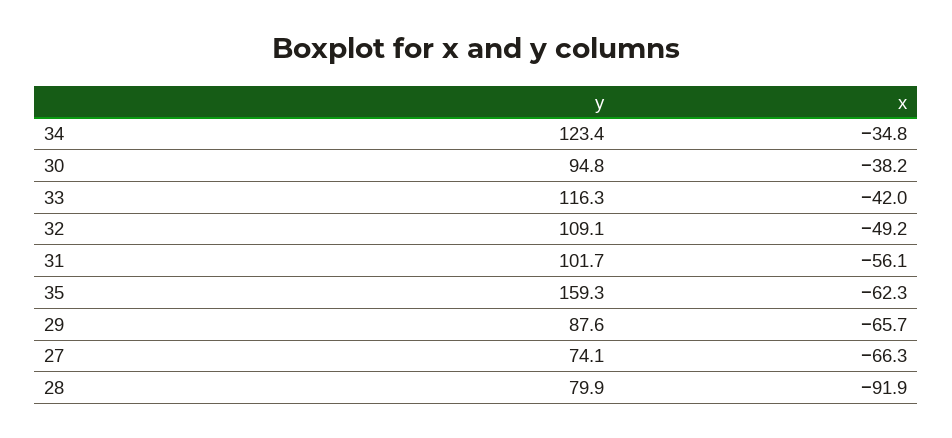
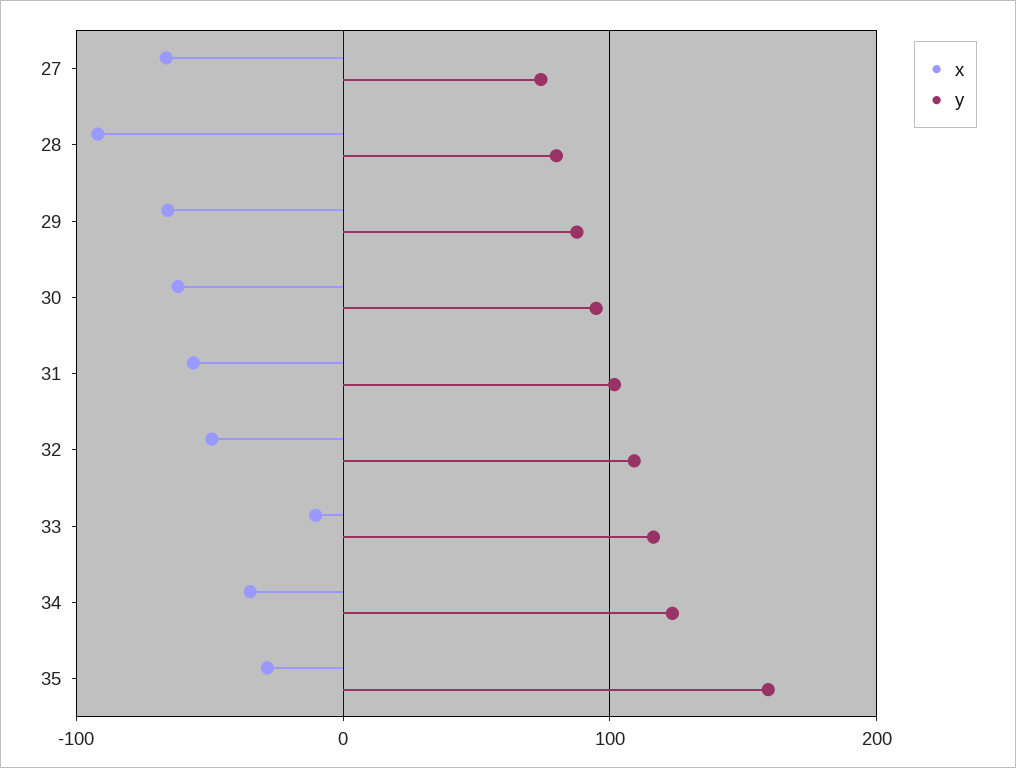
x, 30: -38.2 -> -60
x, 33: -42 -> -10
x, 35: -62.3 -> -30

